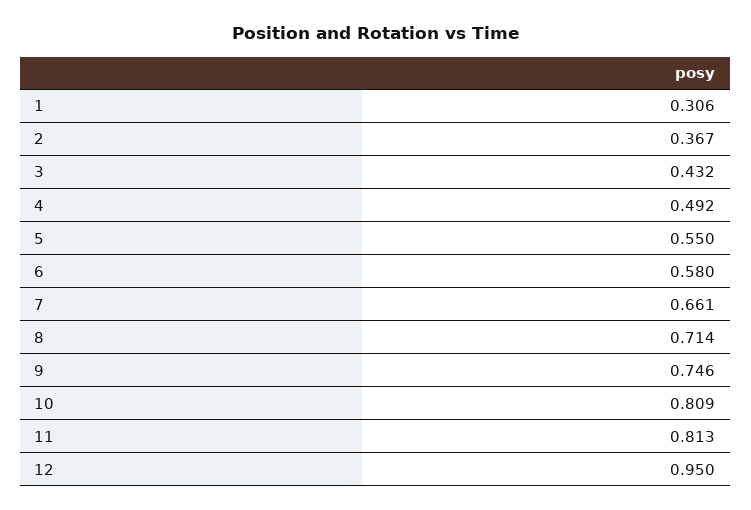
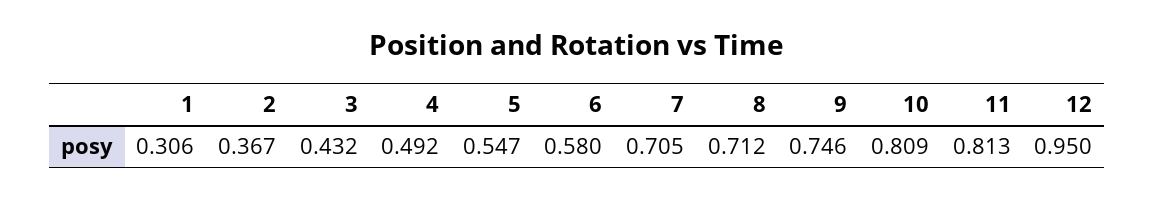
5: 0.55 -> 0.547
7: 0.661 -> 0.705
8: 0.714 -> 0.712

